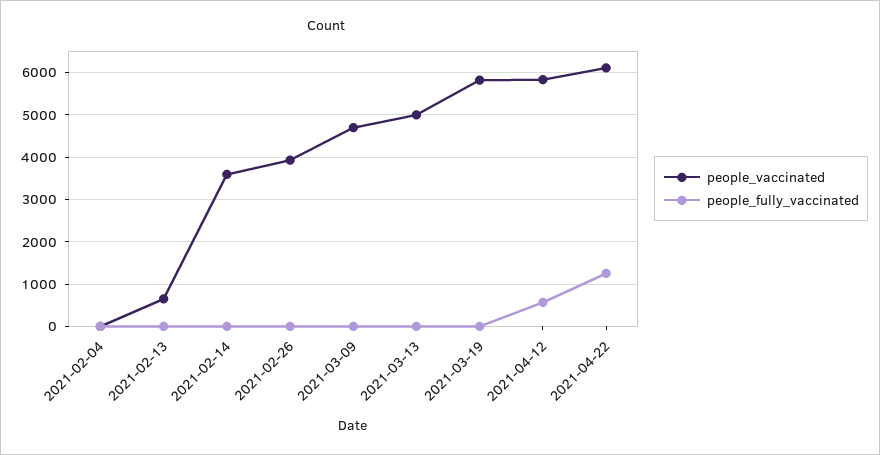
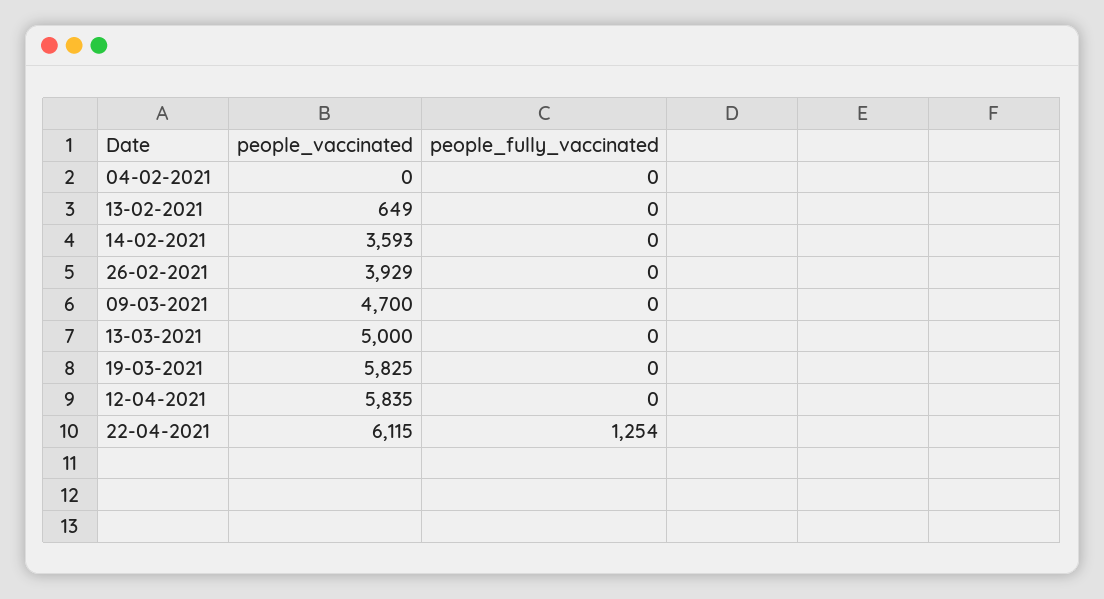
people_fully_vaccinated, 2021-04-12: 600 -> 0

